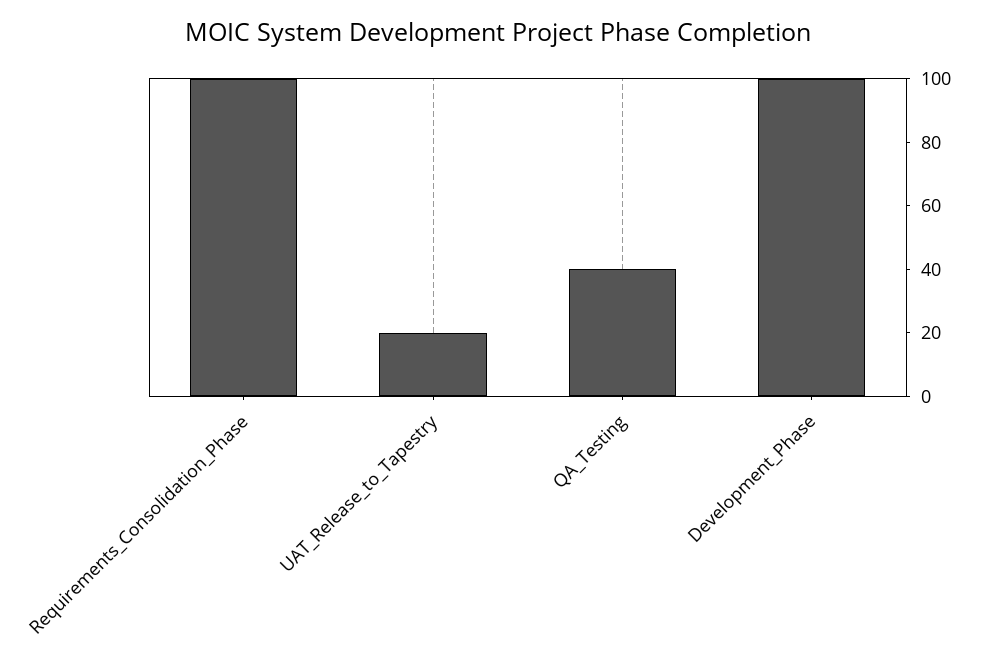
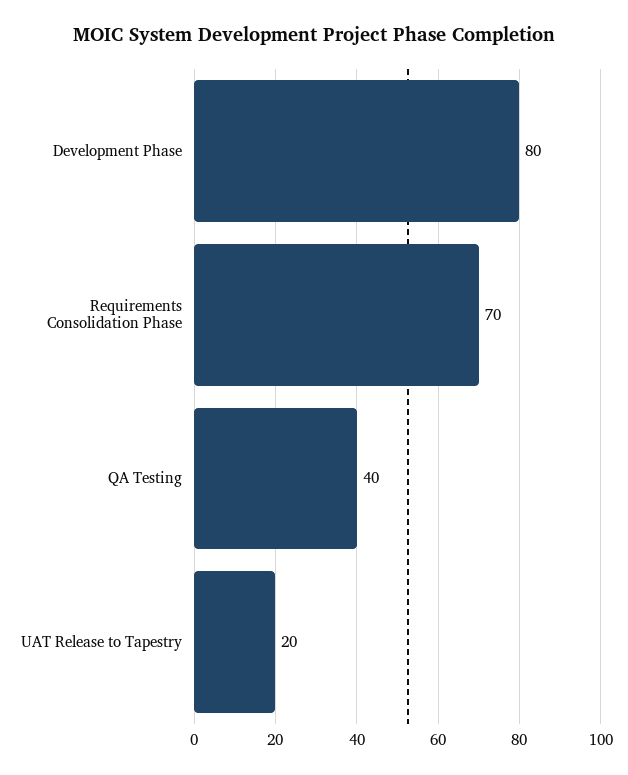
Requirements_Consolidation_Phase: 100 -> 70
Development_Phase: 100 -> 80

